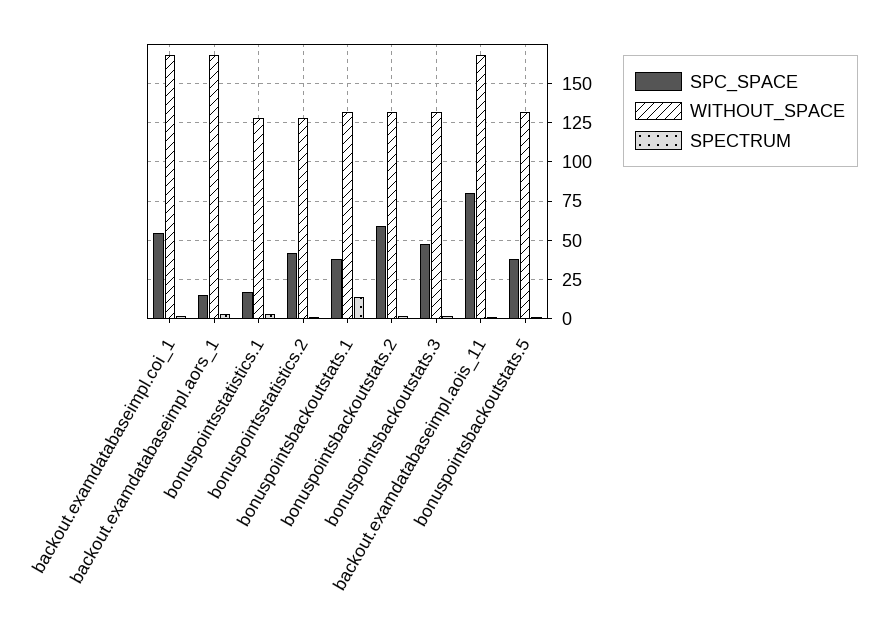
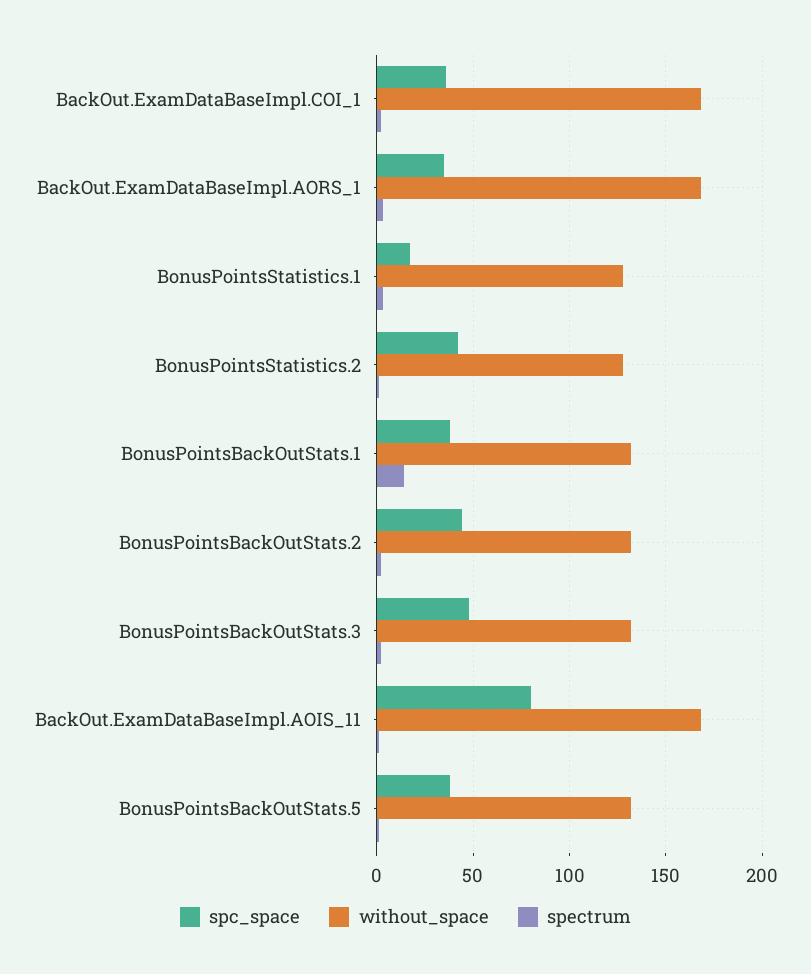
SPC_SPACE, backout.examdatabaseimpl.coi_1: 55 -> 35
SPC_SPACE, backout.examdatabaseimpl.aors_1: 15 -> 35
SPC_SPACE, bonuspointsbackoutstats.2: 60 -> 45

